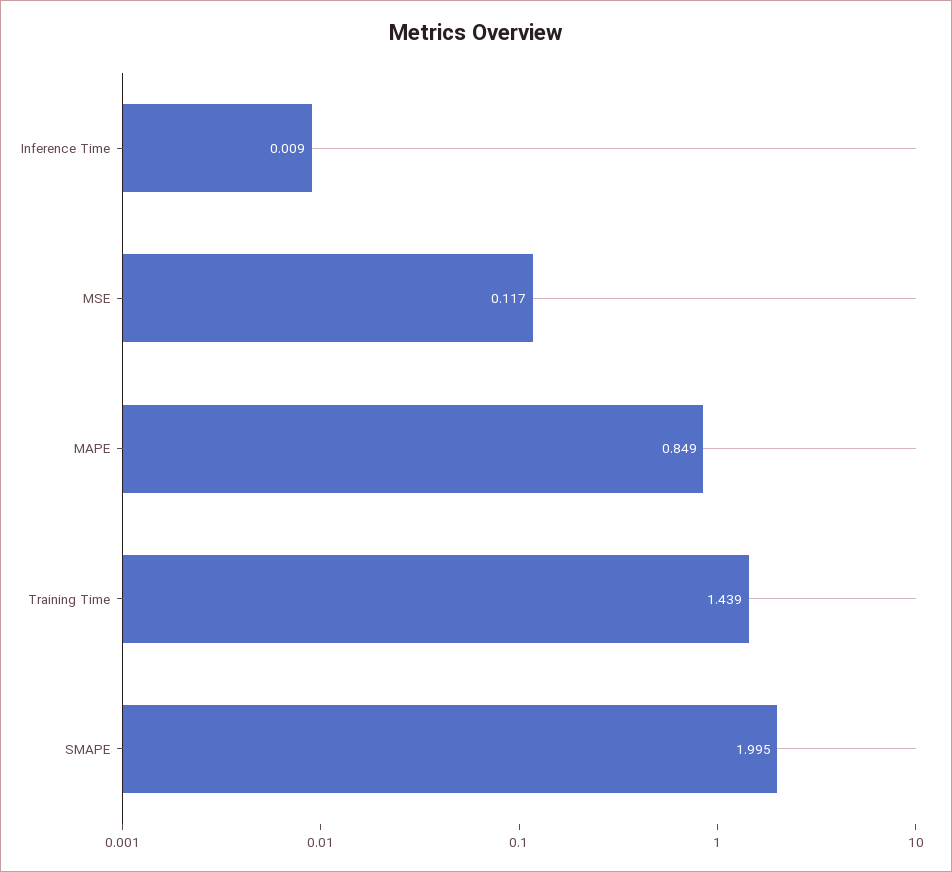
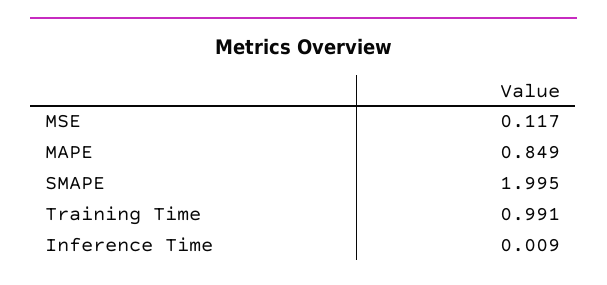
Training Time: 1.439 -> 0.991

